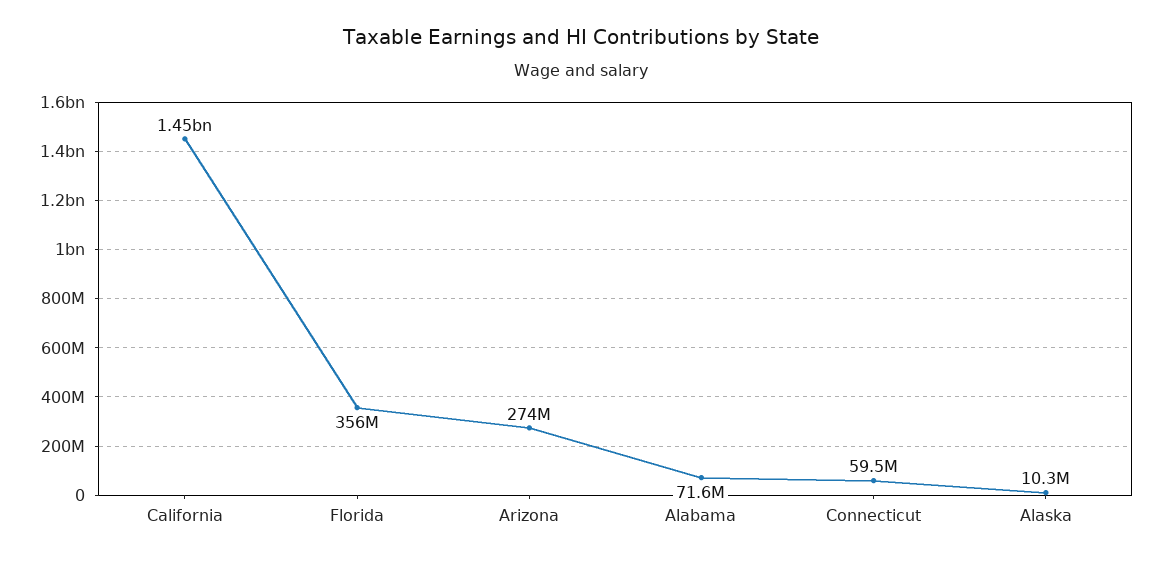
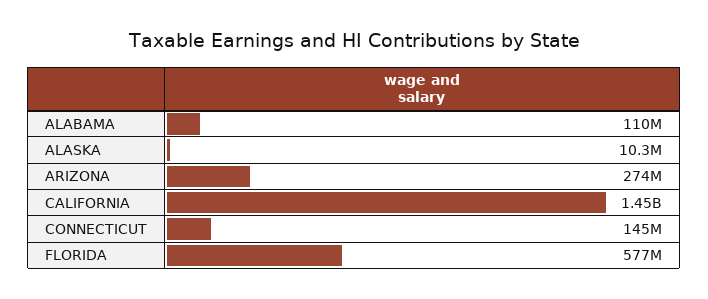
Florida: 356000000 -> 577000000
Alabama: 71600000 -> 110000000
Connecticut: 59500000 -> 145000000

